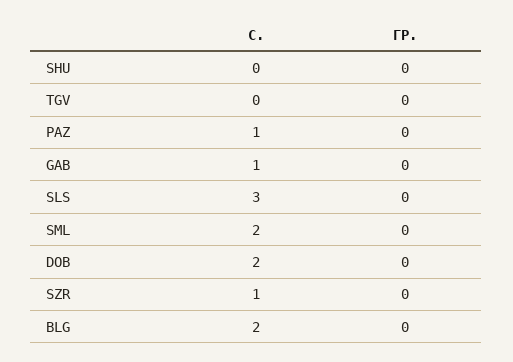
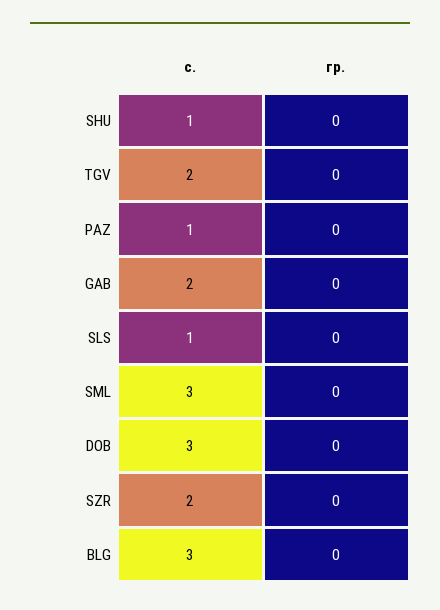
С., SHU: 0 -> 1
С., TGV: 0 -> 2
С., GAB: 1 -> 2
С., SLS: 3 -> 1
С., SML: 2 -> 3
С., DOB: 2 -> 3
С., SZR: 1 -> 2
С., BLG: 2 -> 3

